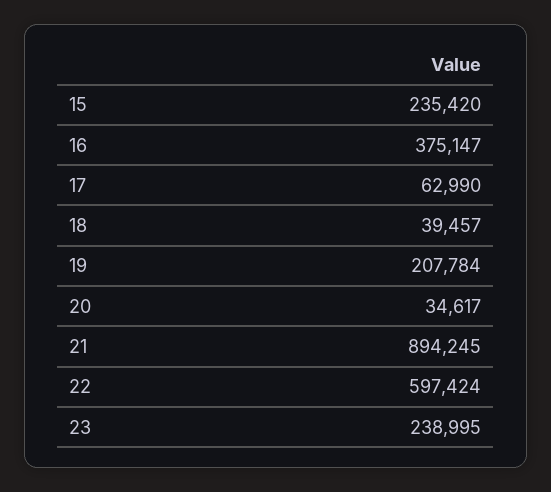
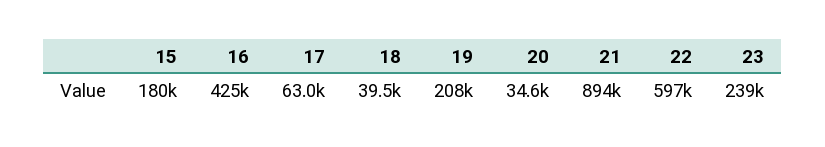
15: 235420 -> 180000
16: 375147 -> 425000

